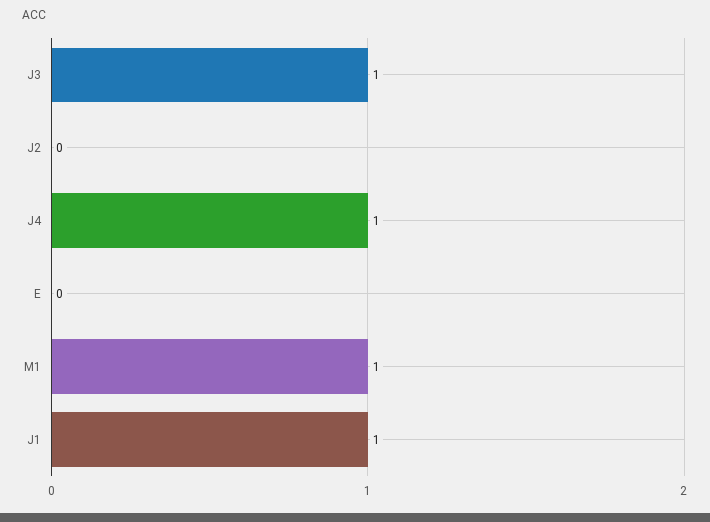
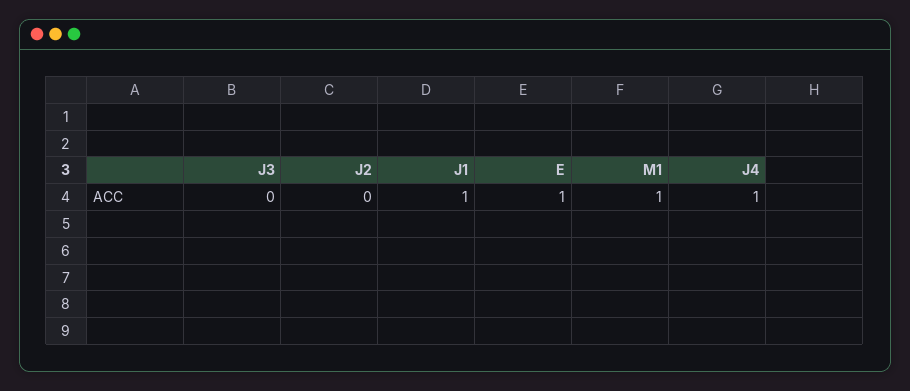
J3: 1 -> 0
E: 0 -> 1

